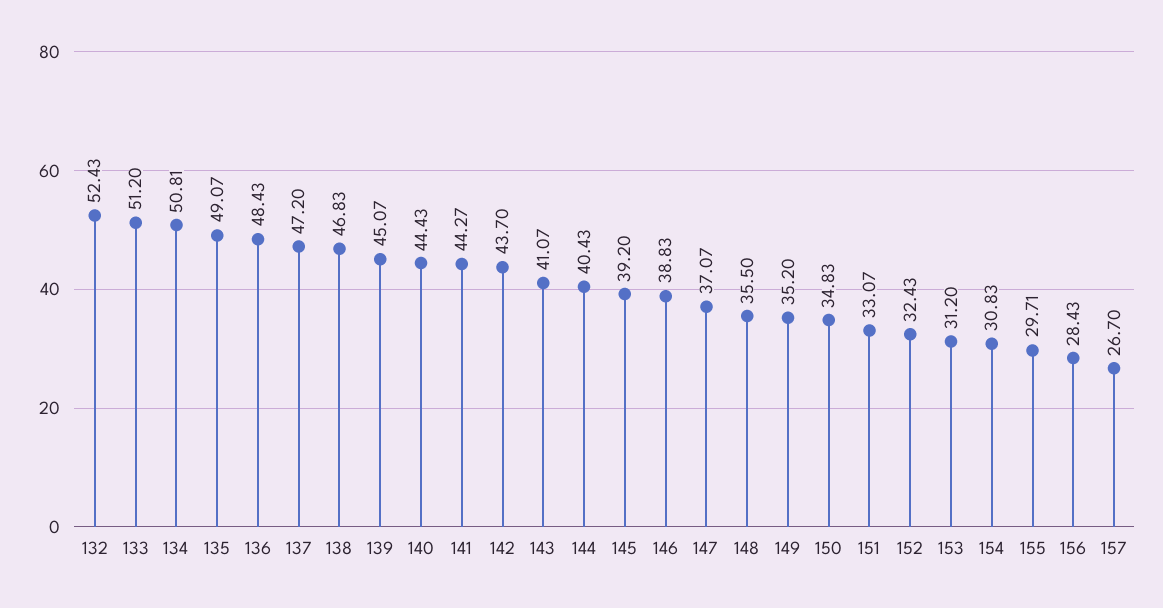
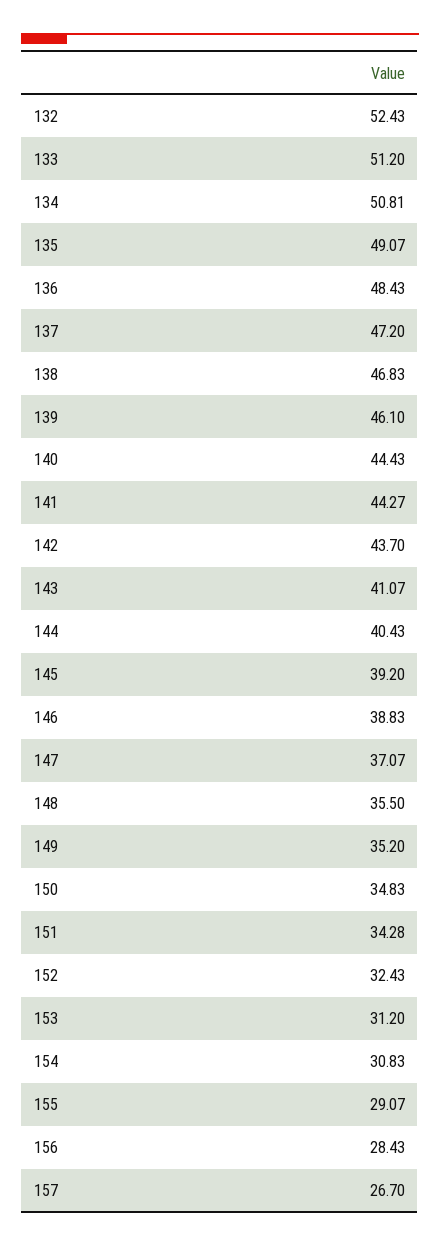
139: 45.07 -> 46.1
151: 33.07 -> 34.28
155: 29.71 -> 29.07

